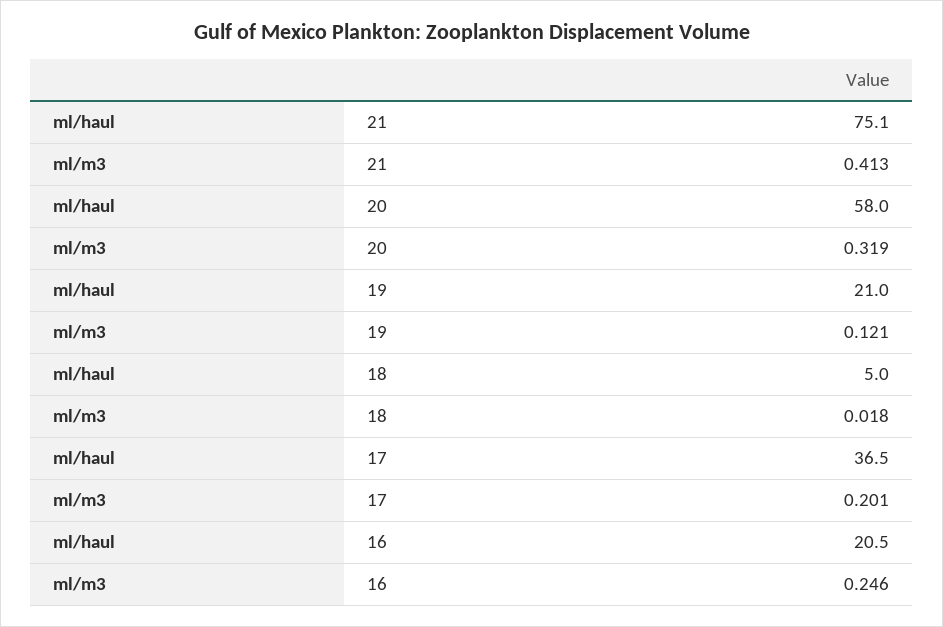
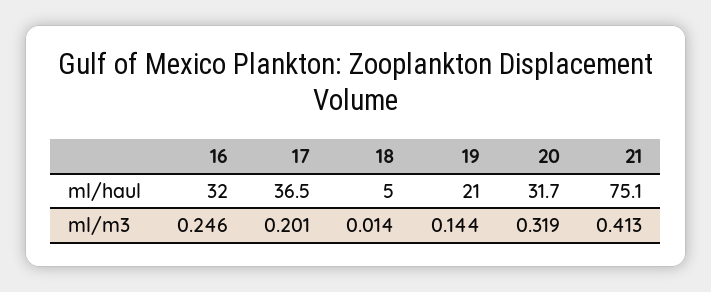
ml/haul, 20: 58 -> 31.7
ml/m3, 19: 0.121 -> 0.144
ml/m3, 18: 0.018 -> 0.014
ml/haul, 16: 20.5 -> 32

